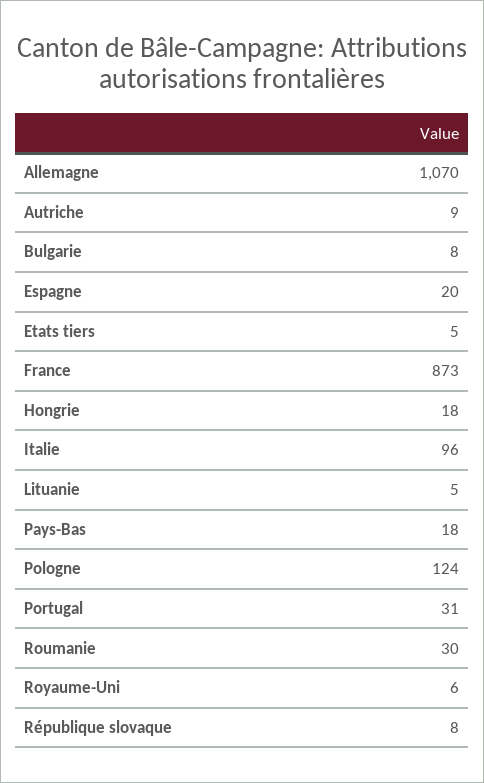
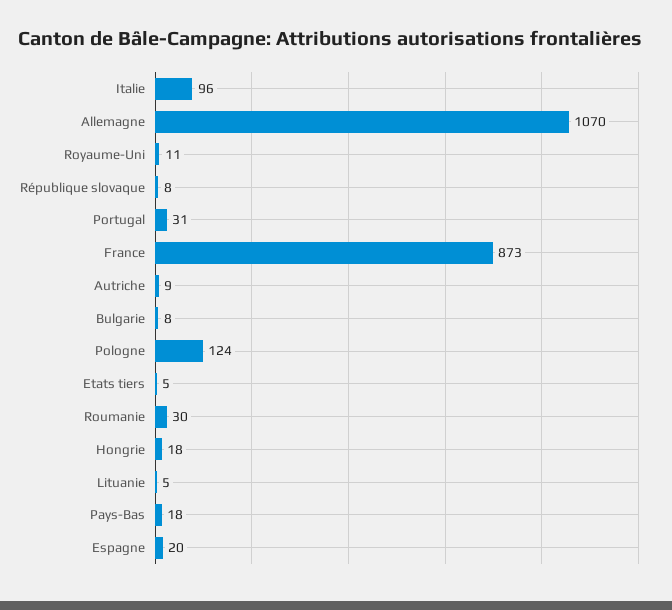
Royaume-Uni: 6 -> 11

